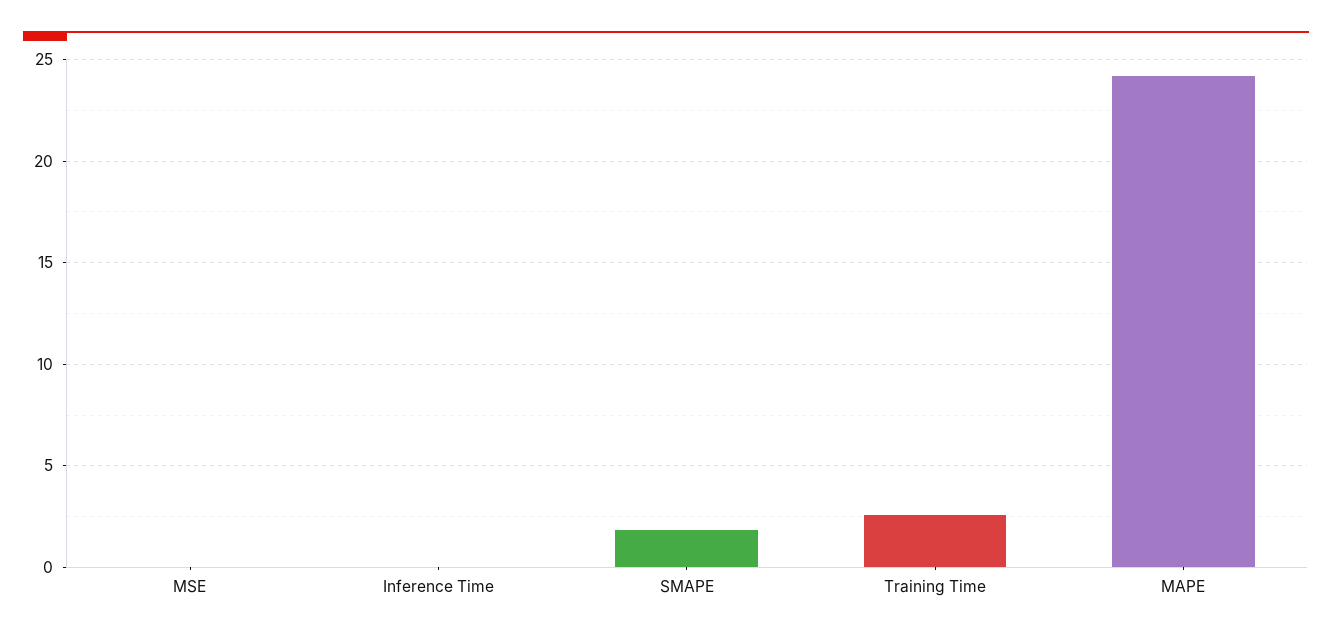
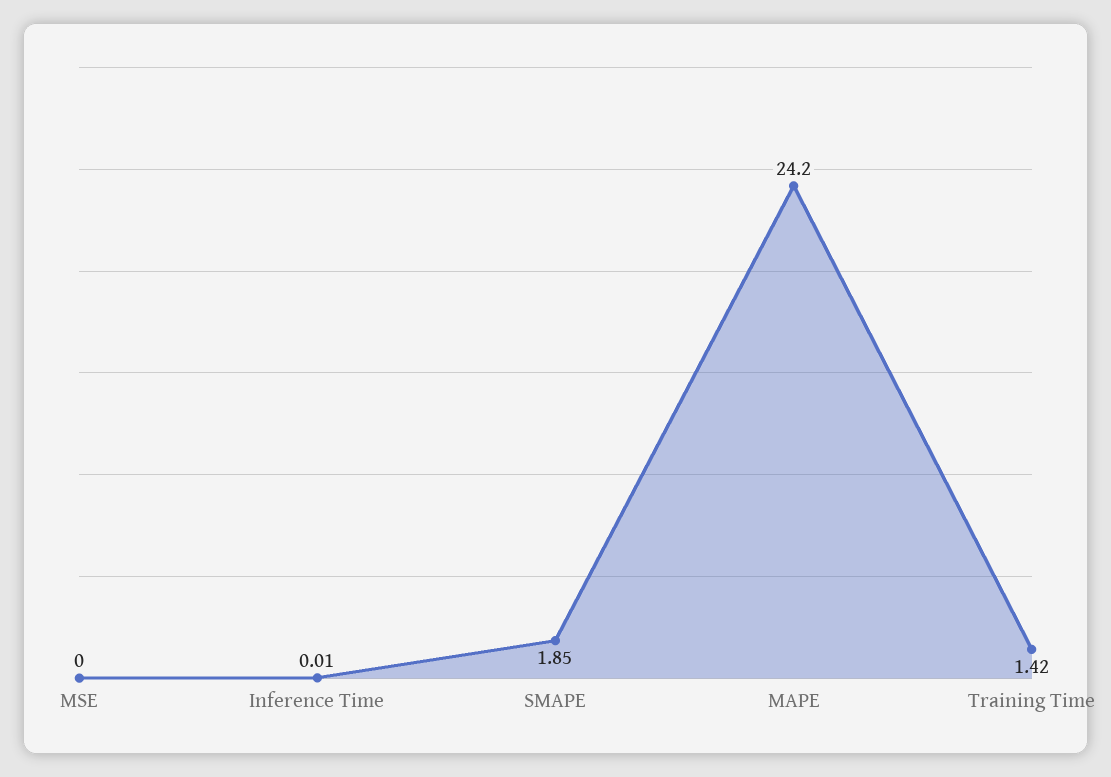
Training Time: 2.5 -> 1.42

